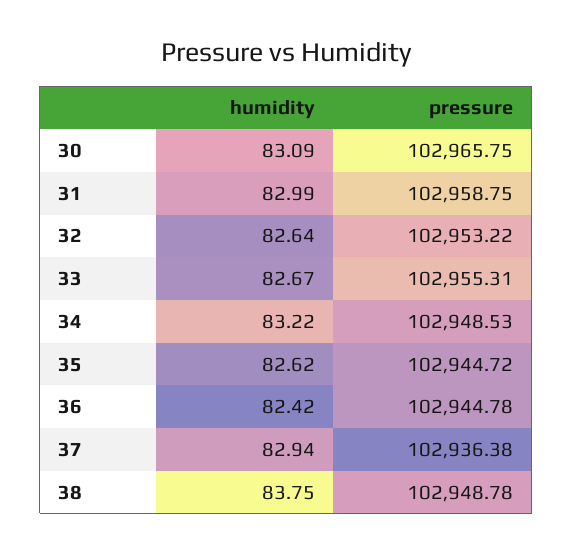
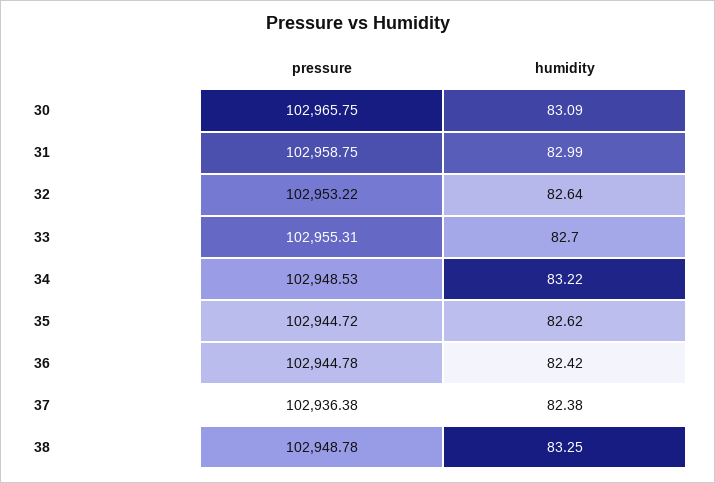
humidity, 33: 82.67 -> 82.7
humidity, 37: 82.94 -> 82.38
humidity, 38: 83.75 -> 83.25

